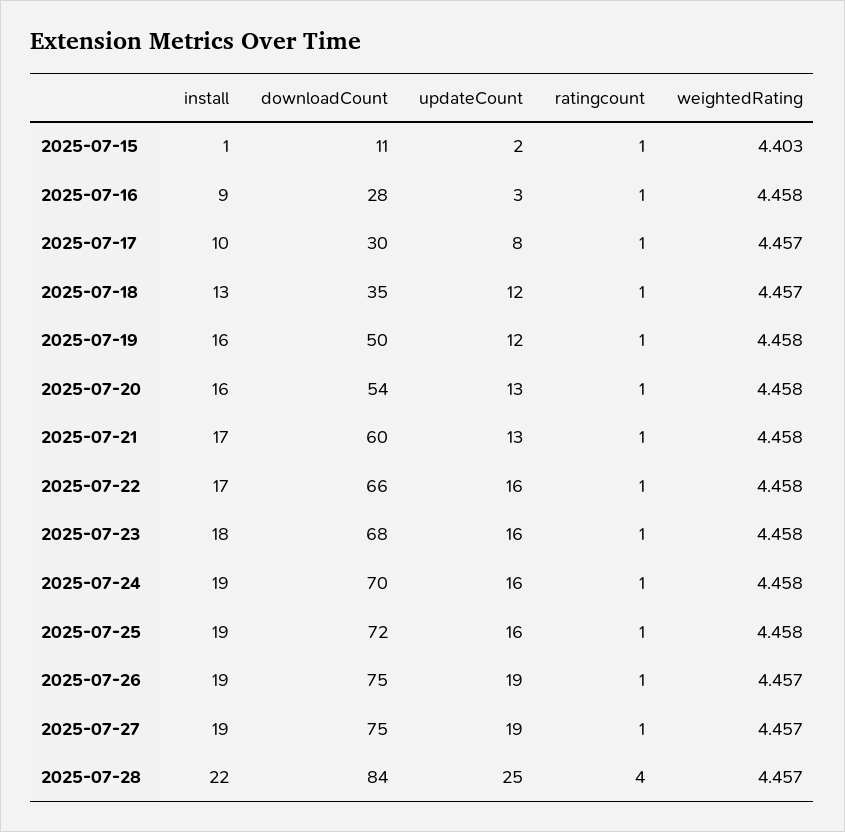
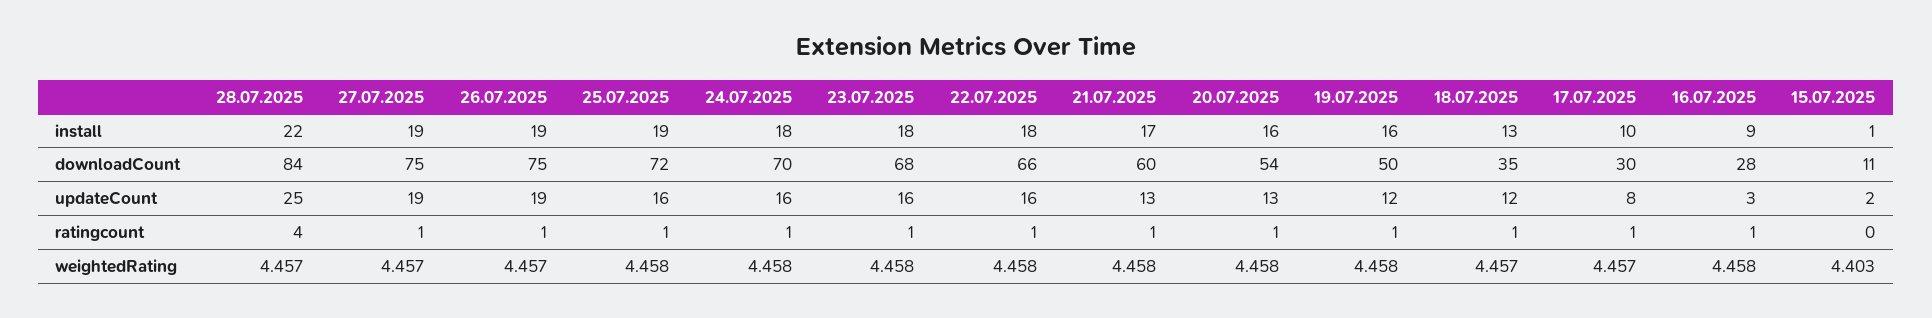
ratingcount, 2025-07-15: 1 -> 0
install, 2025-07-22: 17 -> 18
install, 2025-07-24: 19 -> 18

